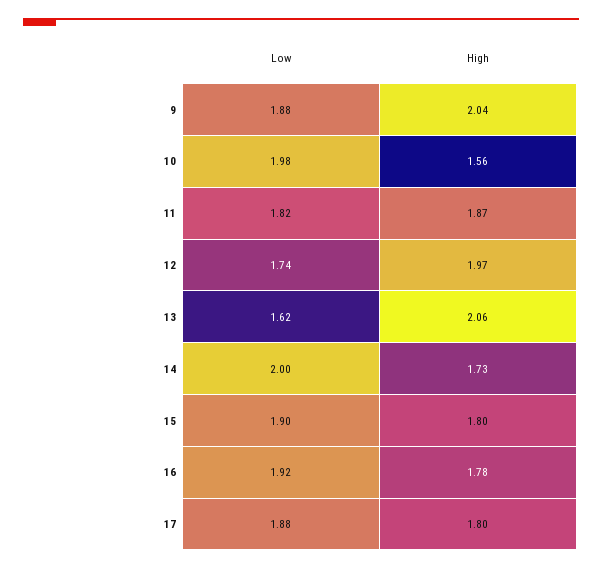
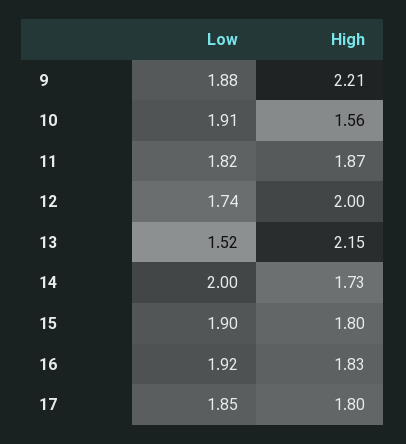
High, 9: 2.04 -> 2.21
Low, 10: 1.98 -> 1.91
High, 12: 1.97 -> 2
Low, 13: 1.62 -> 1.52
High, 13: 2.06 -> 2.15
High, 16: 1.78 -> 1.83
Low, 17: 1.88 -> 1.85

